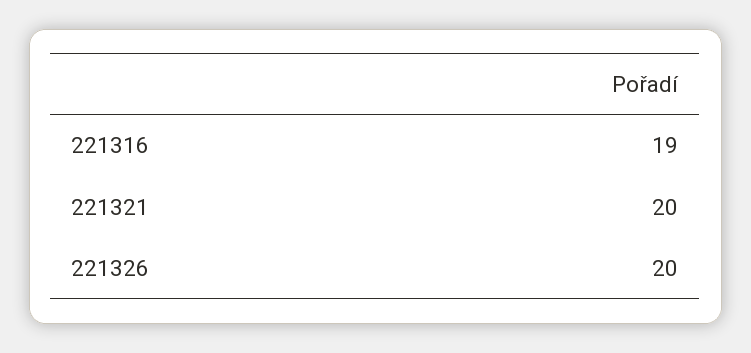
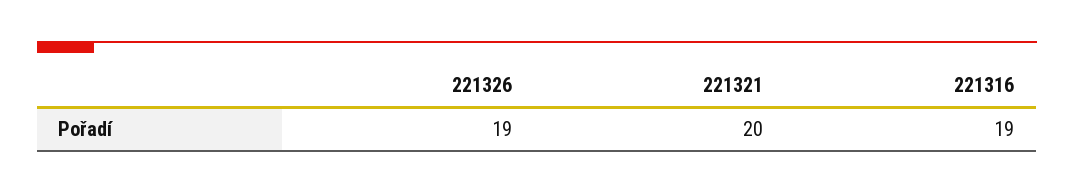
221326: 20 -> 19

